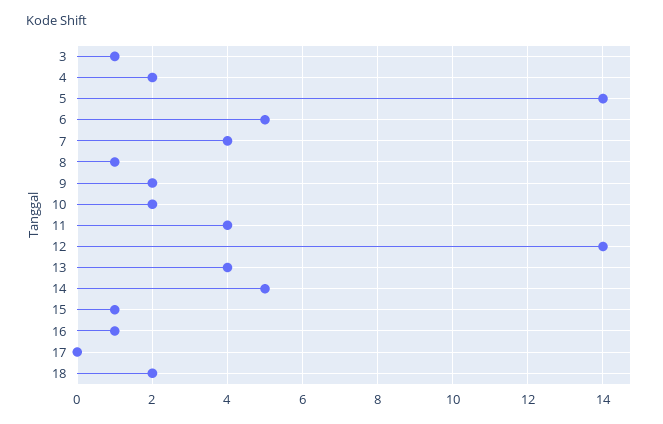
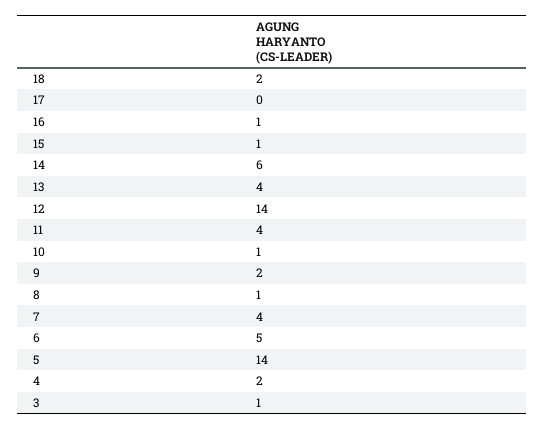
10: 2 -> 1
14: 5 -> 6

